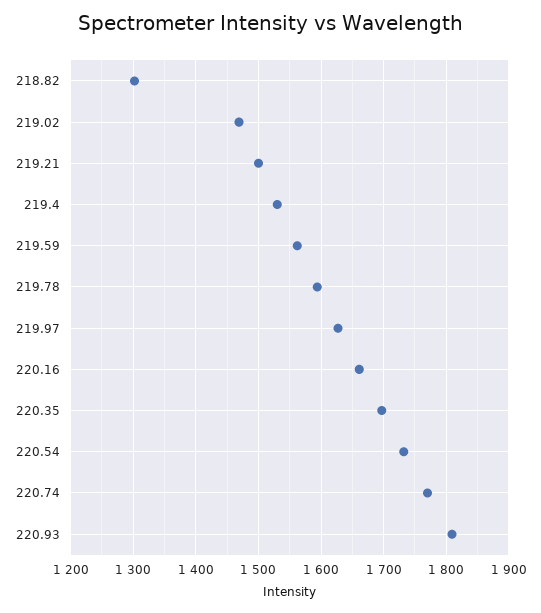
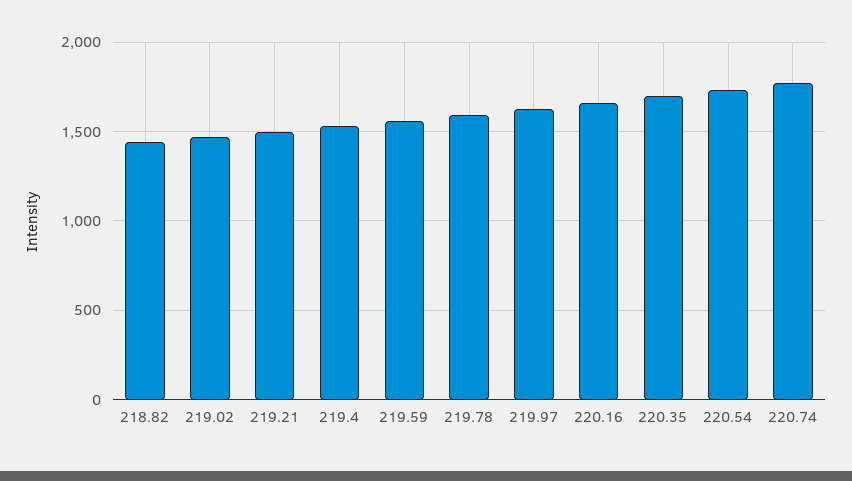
218.82: 1300 -> 1450
220.93: 1810 -> none

